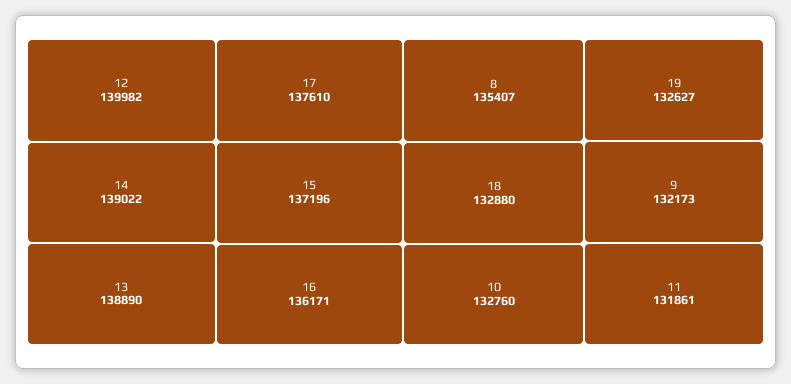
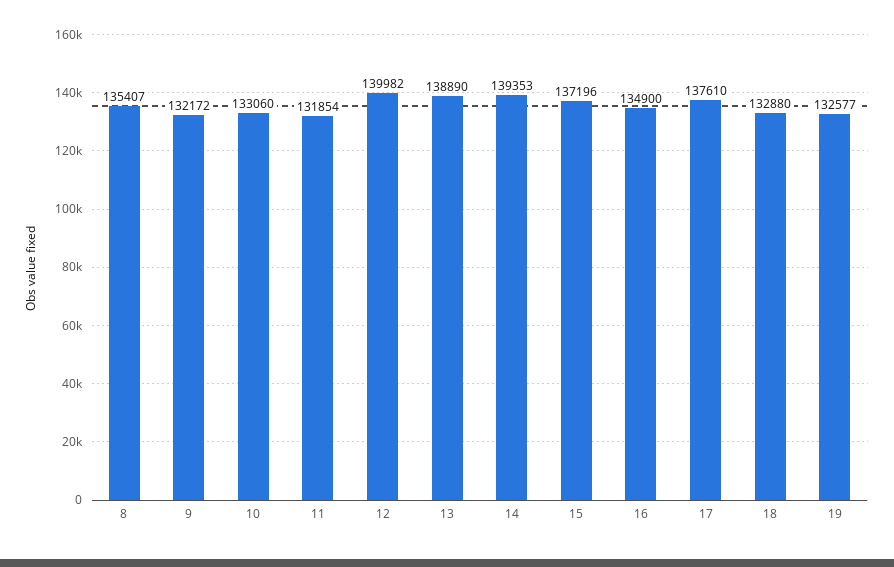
14: 139022 -> 139353
16: 136171 -> 134900
10: 132760 -> 133060
19: 132627 -> 132577
9: 132173 -> 132172
11: 131861 -> 131854

